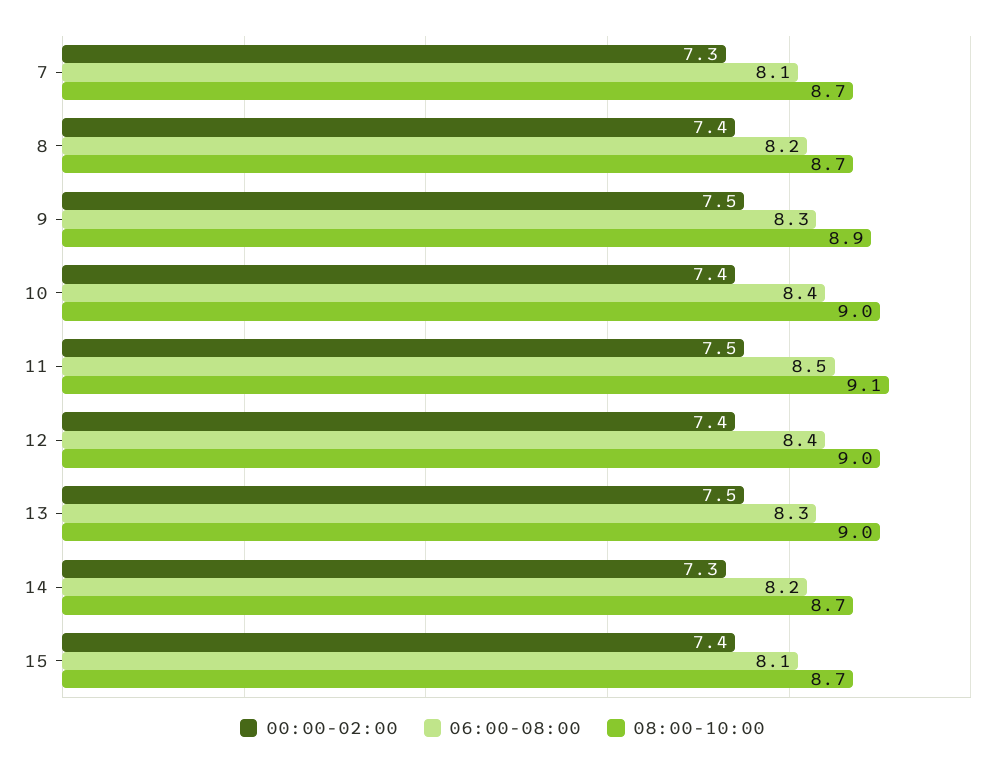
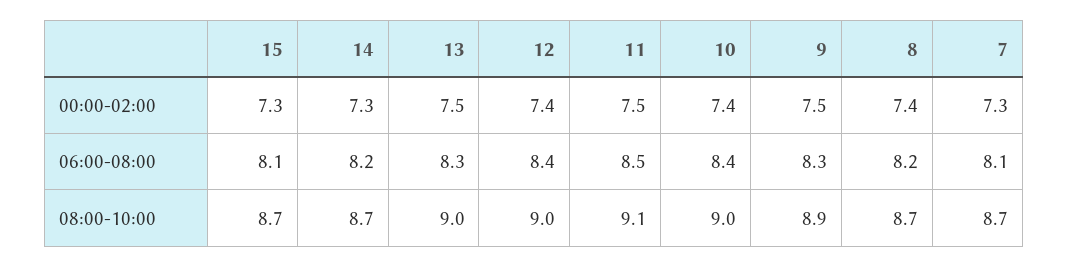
00:00-02:00, 15: 7.4 -> 7.3

